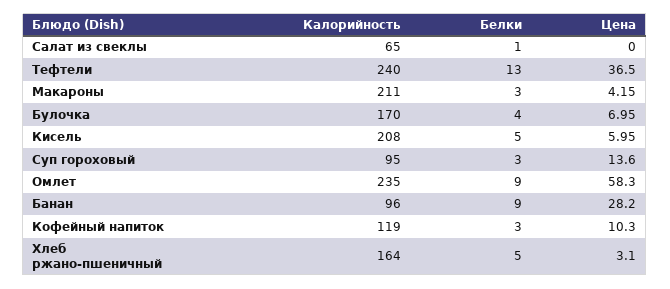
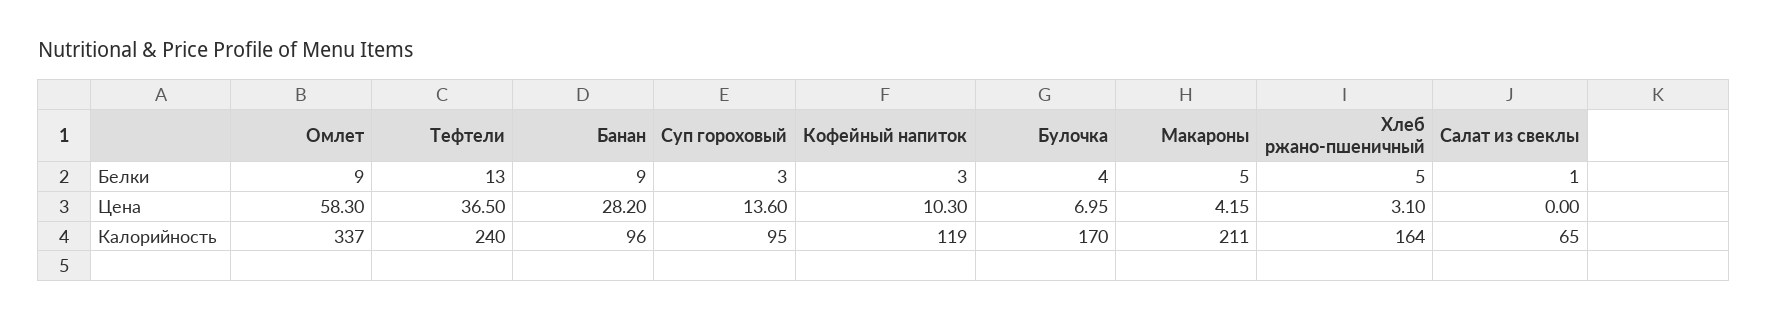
Белки, Макароны: 3 -> 5
Калорийность, Кисель: 208 -> none
Белки, Кисель: 5 -> none
Цена, Кисель: 5.95 -> none
Калорийность, Омлет: 235 -> 337

